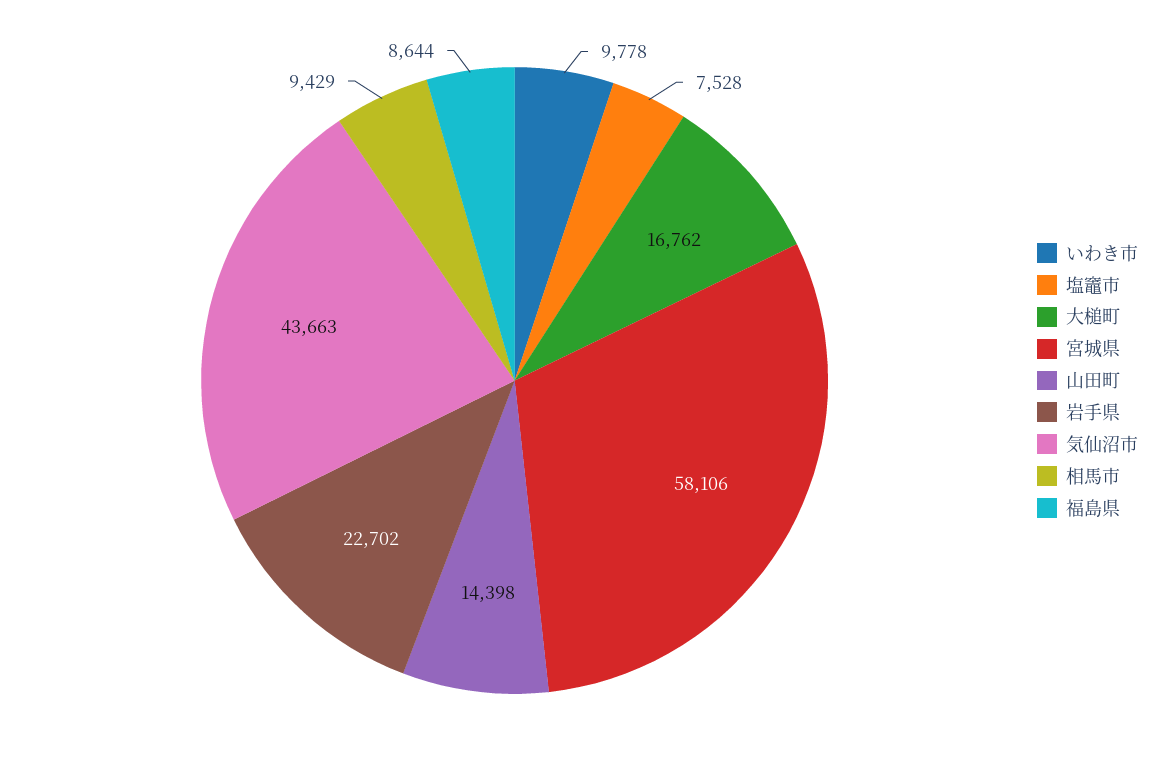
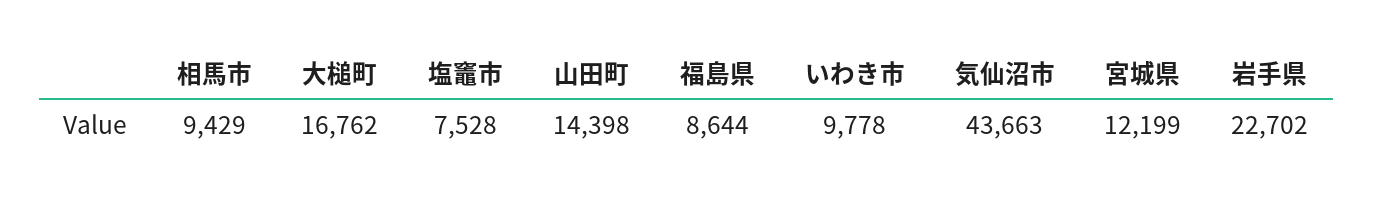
宮城県: 58106 -> 12199

